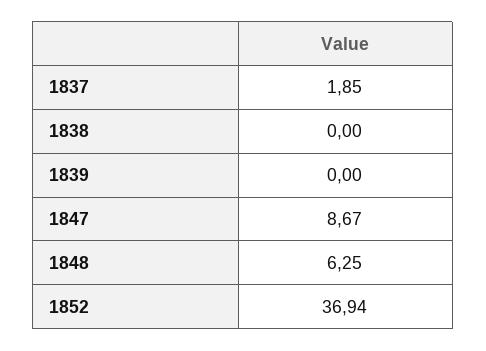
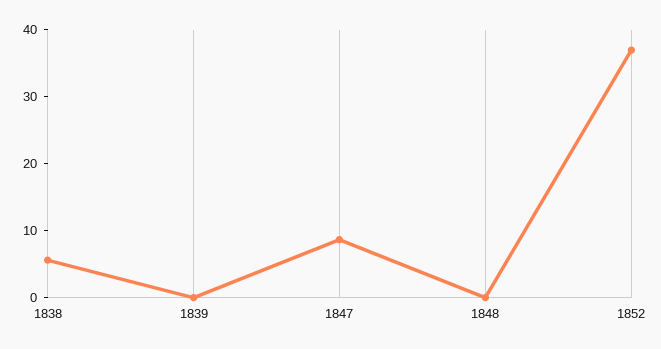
1837: 1.85 -> none
1838: 0 -> 6
1848: 6.25 -> 0

